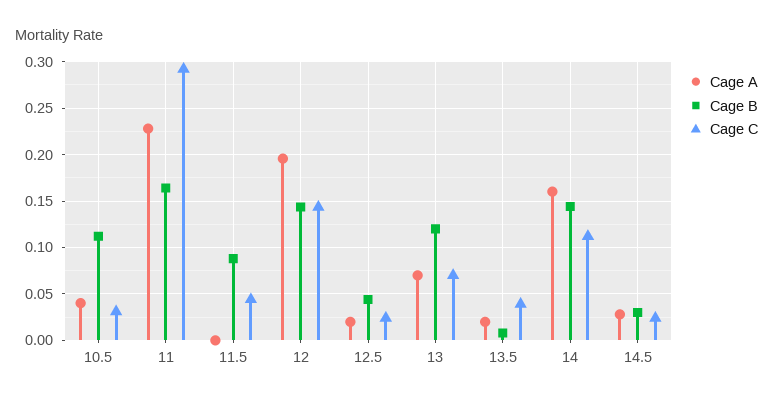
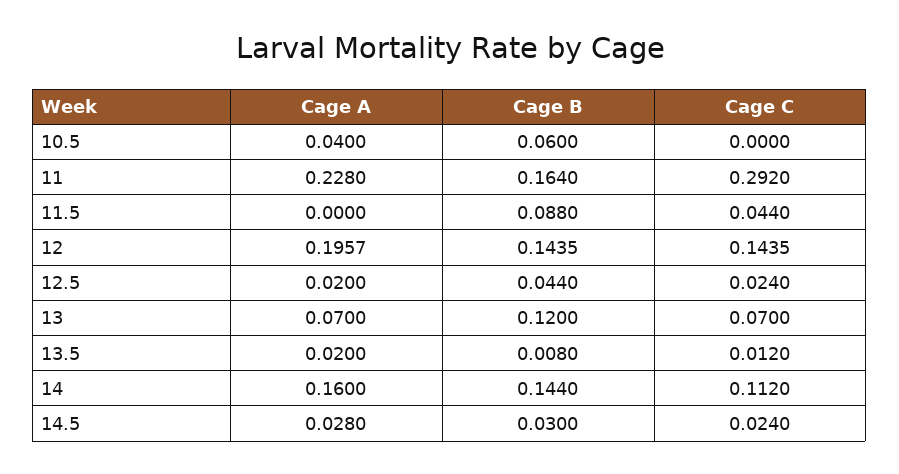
Cage B, 10.5: 0.11 -> 0.06
Cage C, 10.5: 0.03 -> 0
Cage C, 13.5: 0.04 -> 0.012

